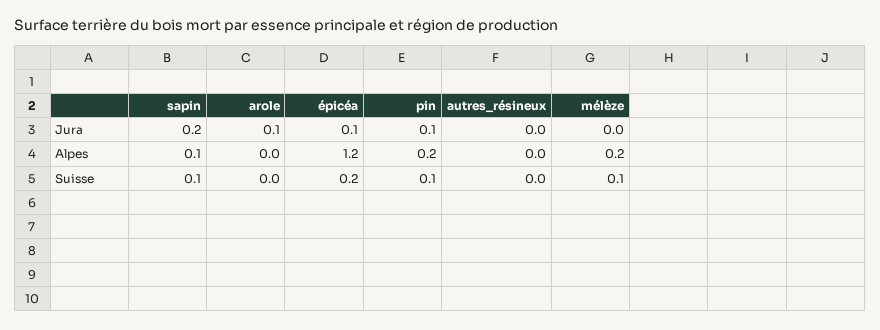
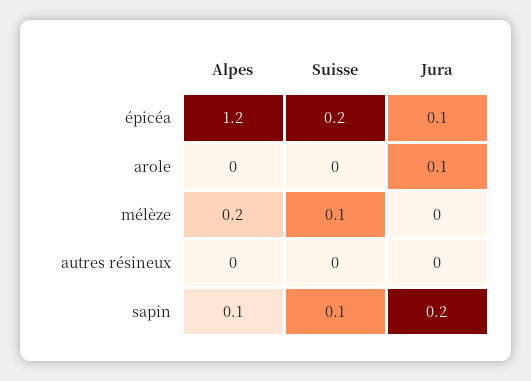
pin, Jura: 0.1 -> none
pin, Alpes: 0.2 -> none
pin, Suisse: 0.1 -> none

